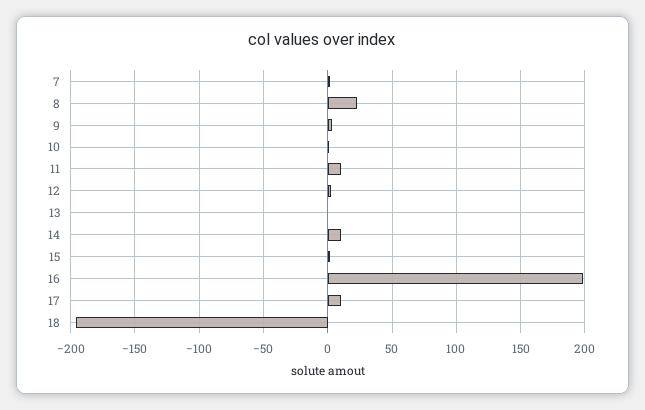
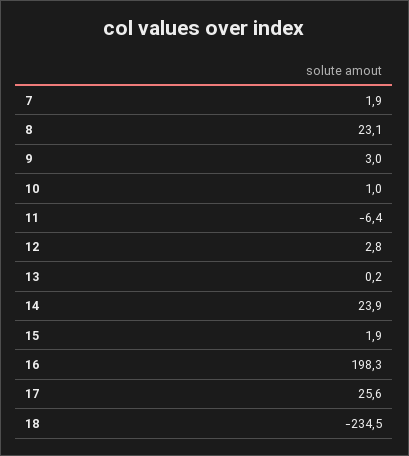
11: 10 -> -6.4
14: 10 -> 23.9
17: 10 -> 25.6
18: -195 -> -234.5

